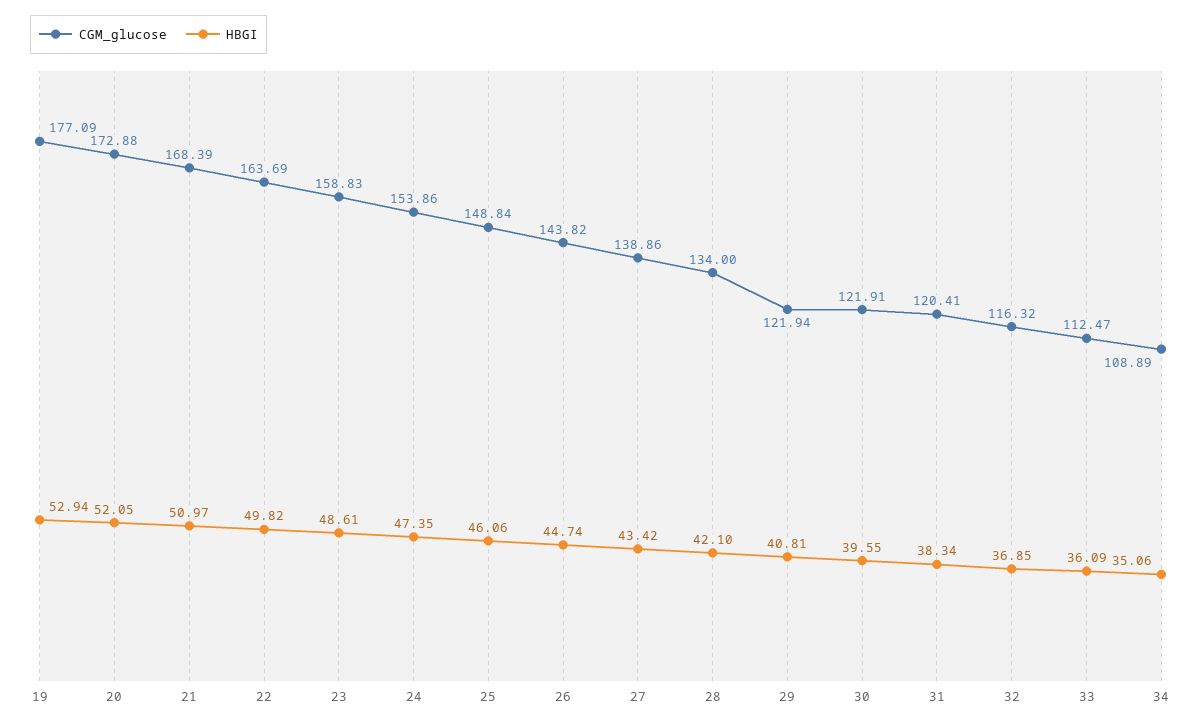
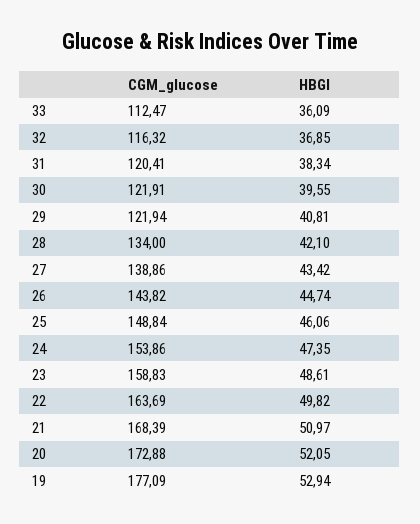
CGM_glucose, 34: 108.89 -> none
HBGI, 34: 35.06 -> none

